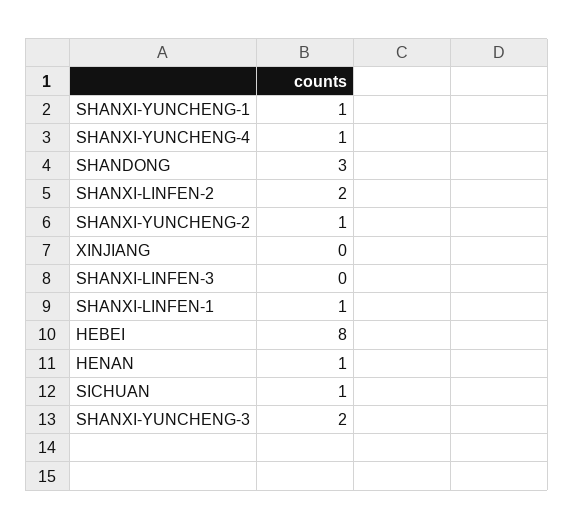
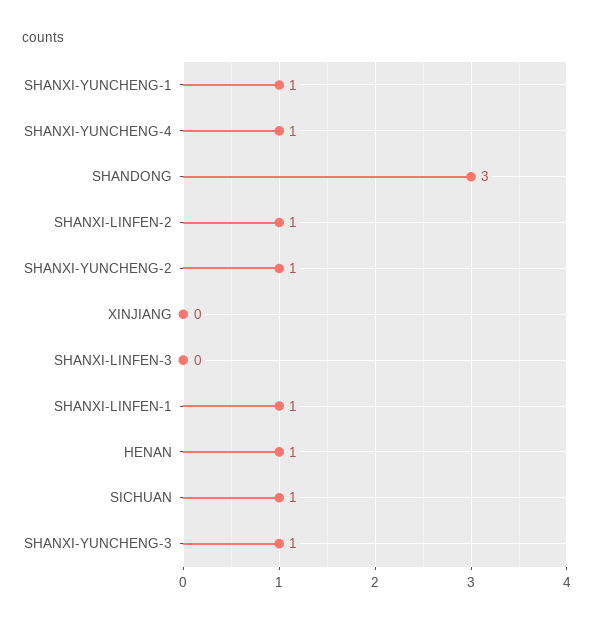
SHANXI-LINFEN-2: 2 -> 1
HEBEI: 8 -> none
SHANXI-YUNCHENG-3: 2 -> 1

